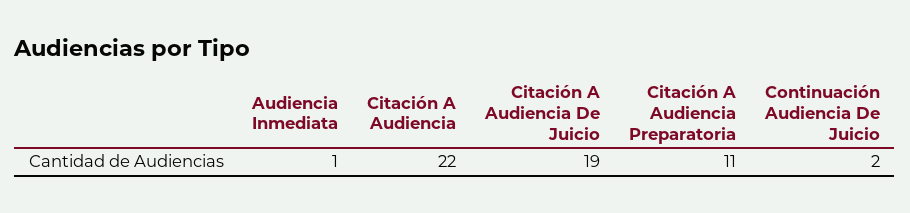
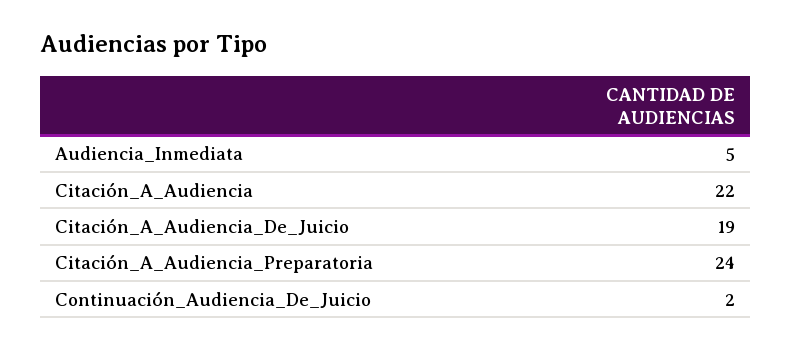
Audiencia Inmediata: 1 -> 5
Citación A Audiencia Preparatoria: 11 -> 24

